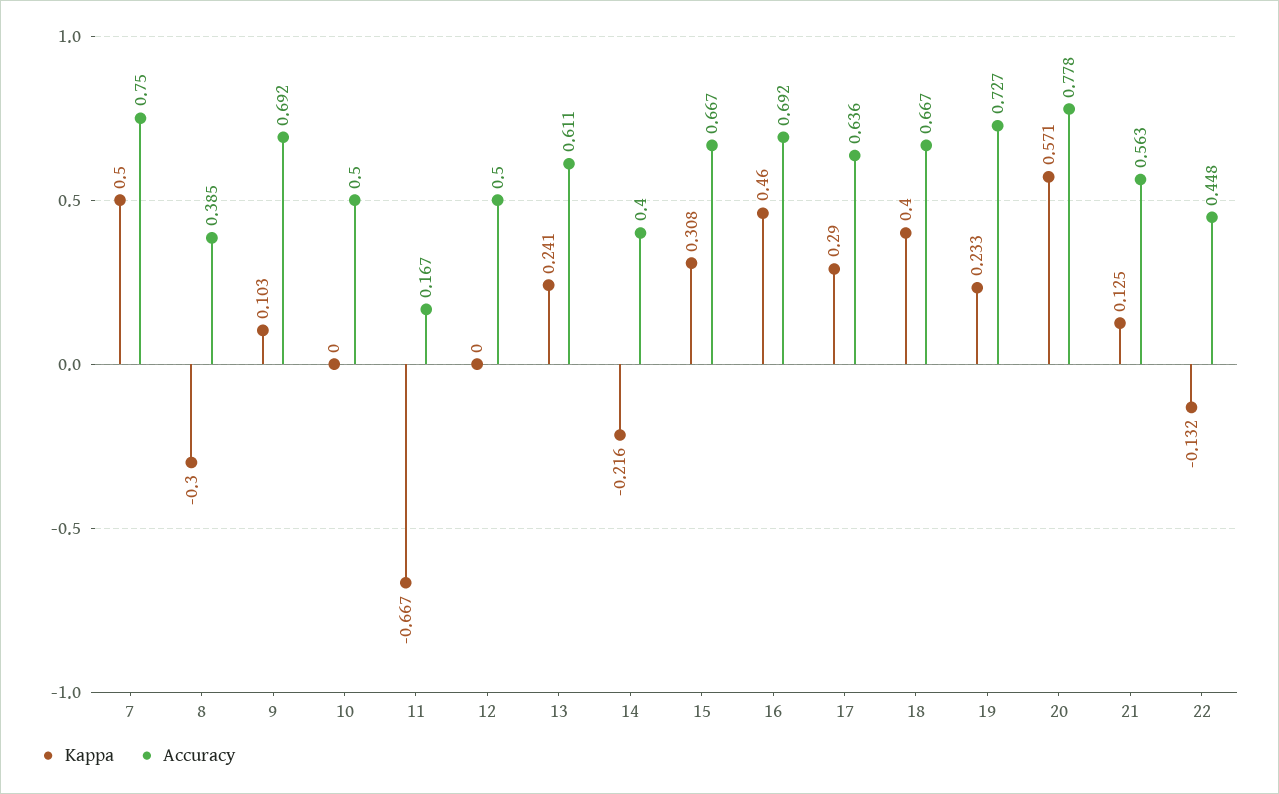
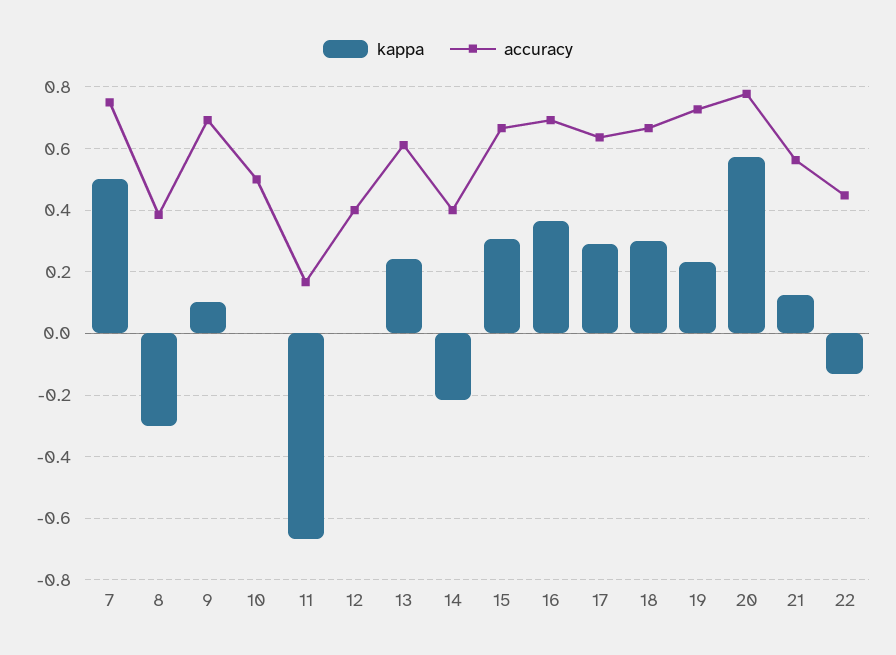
Accuracy, 12: 0.5 -> 0.4
Kappa, 16: 0.46 -> 0.36
Kappa, 18: 0.4 -> 0.3

